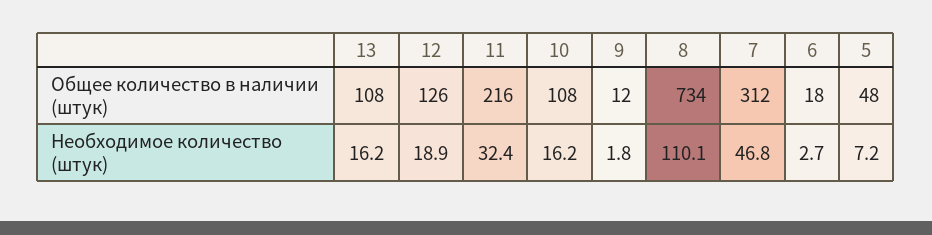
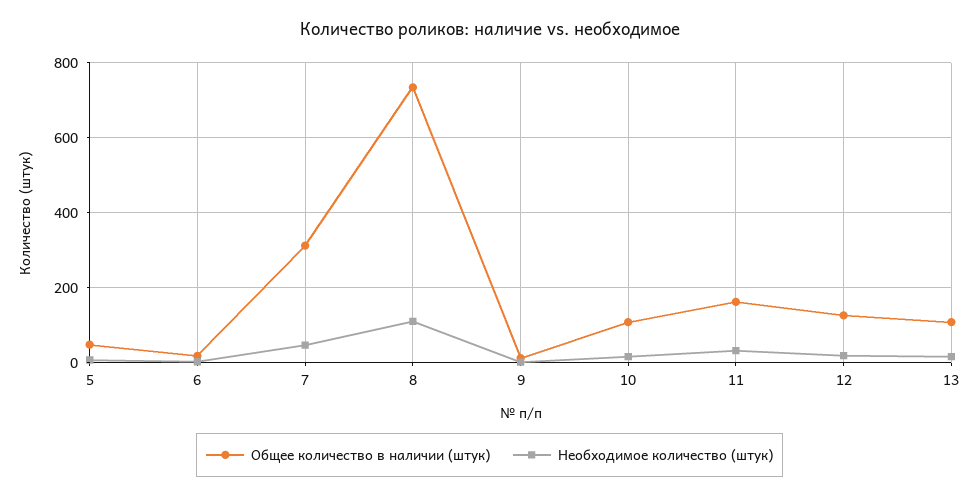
Общее количество в наличии (штук), 11: 216 -> 160

